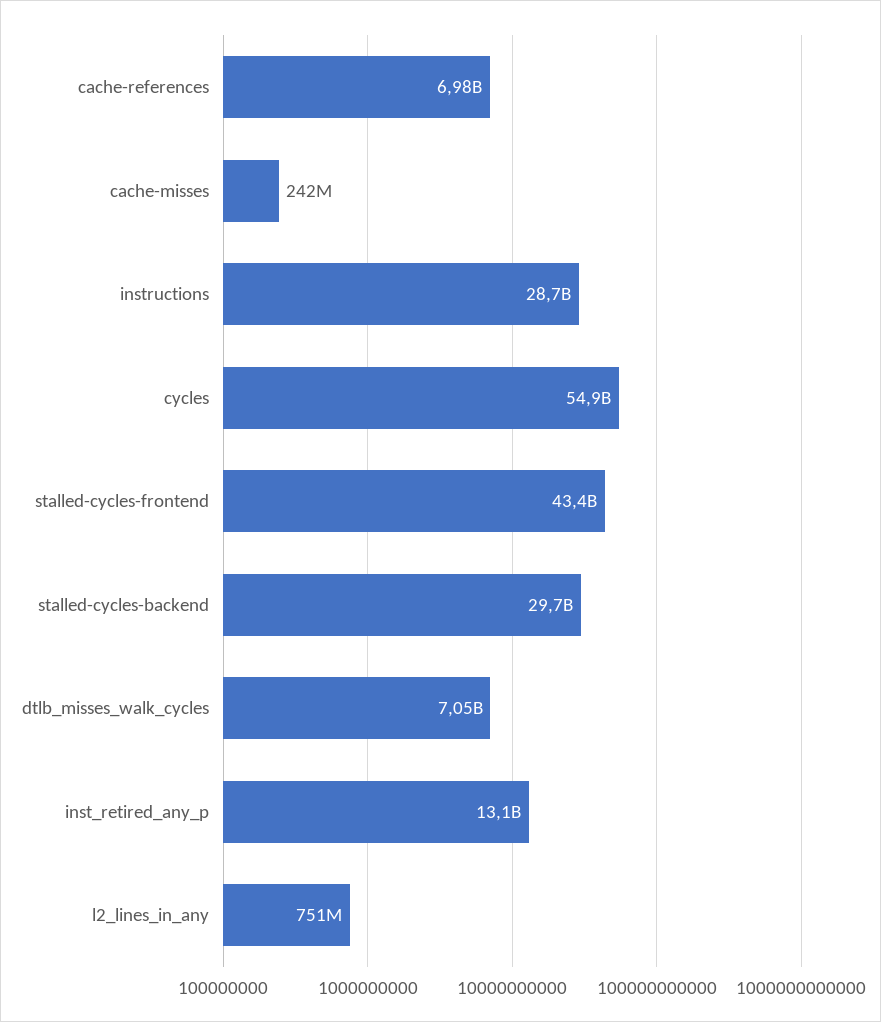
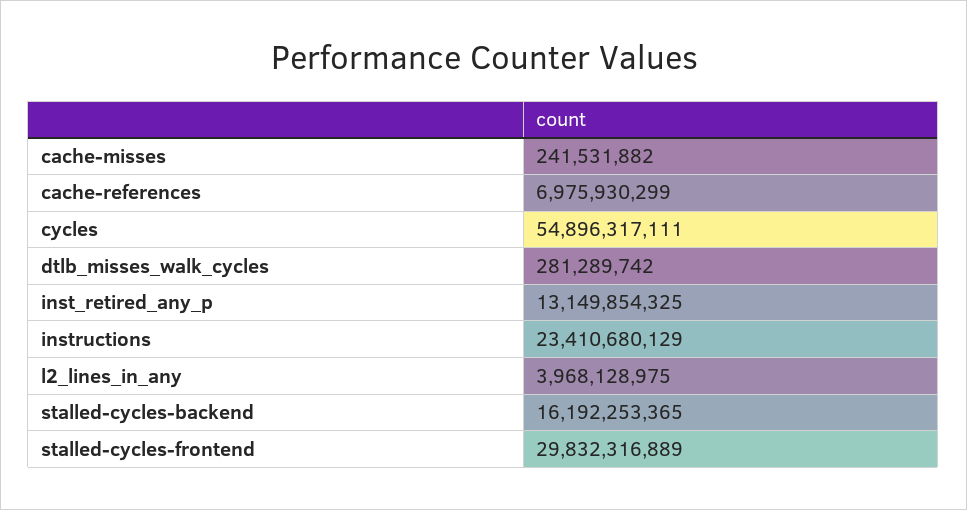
instructions: 28700000000 -> 23410680129
stalled-cycles-frontend: 43400000000 -> 29832316889
stalled-cycles-backend: 29700000000 -> 16192253365
dtlb_misses_walk_cycles: 7050000000 -> 281289742
l2_lines_in_any: 751000000 -> 3968128975

